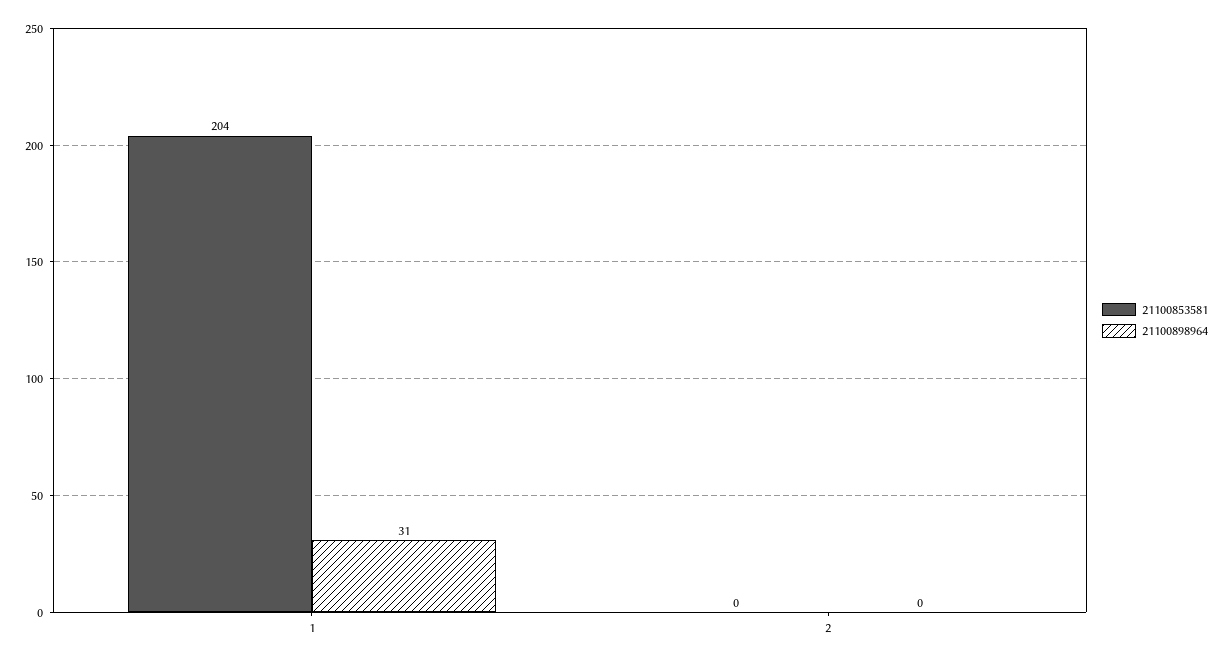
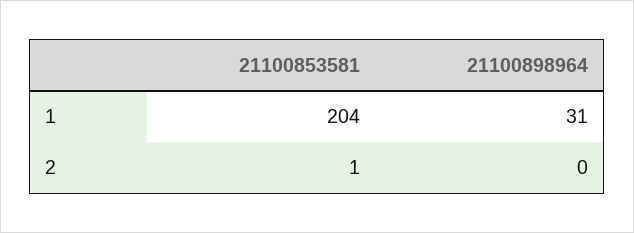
21100853581, 2: 0 -> 1

